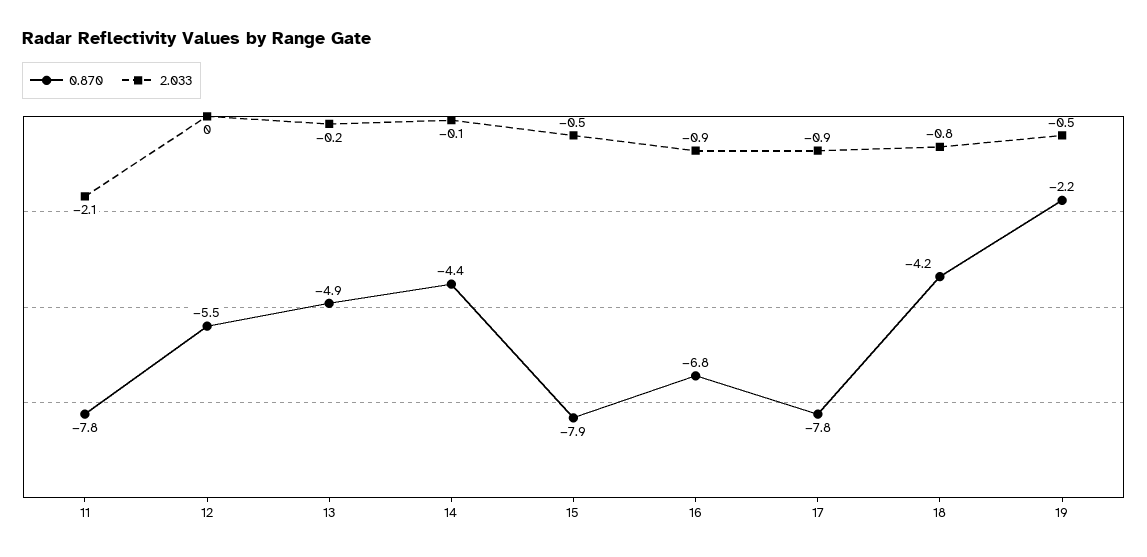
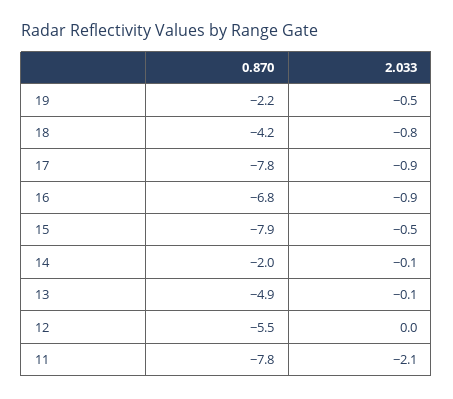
2.033, 13: -0.2 -> -0.1
0.870, 14: -4.4 -> -2

